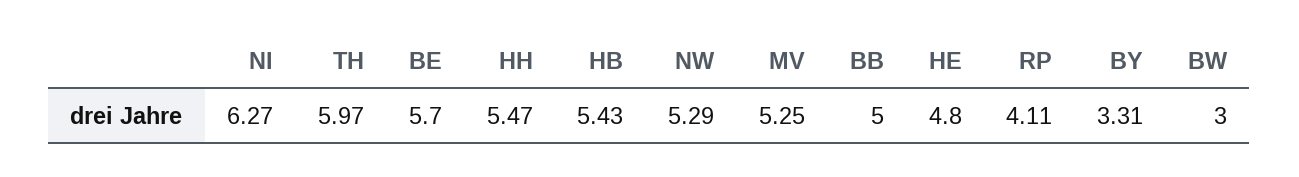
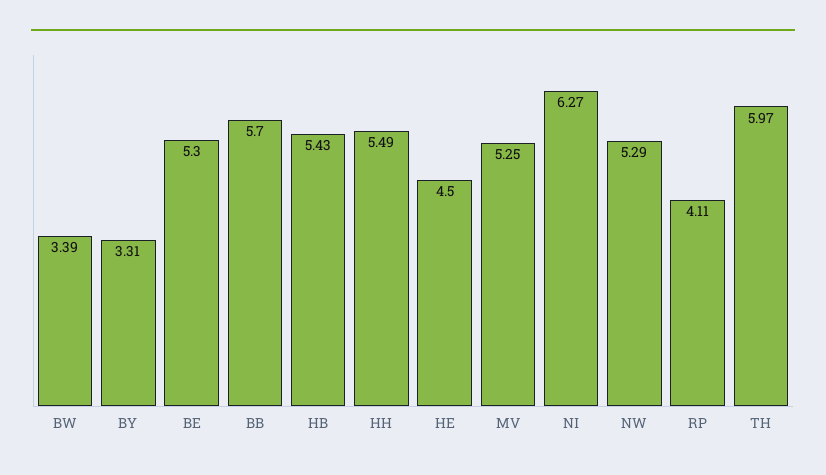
BE: 5.7 -> 5.3
HH: 5.47 -> 5.49
BB: 5 -> 5.7
HE: 4.8 -> 4.5
BW: 3 -> 3.39

